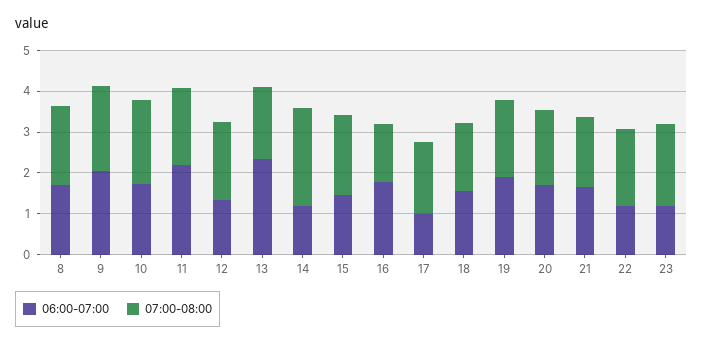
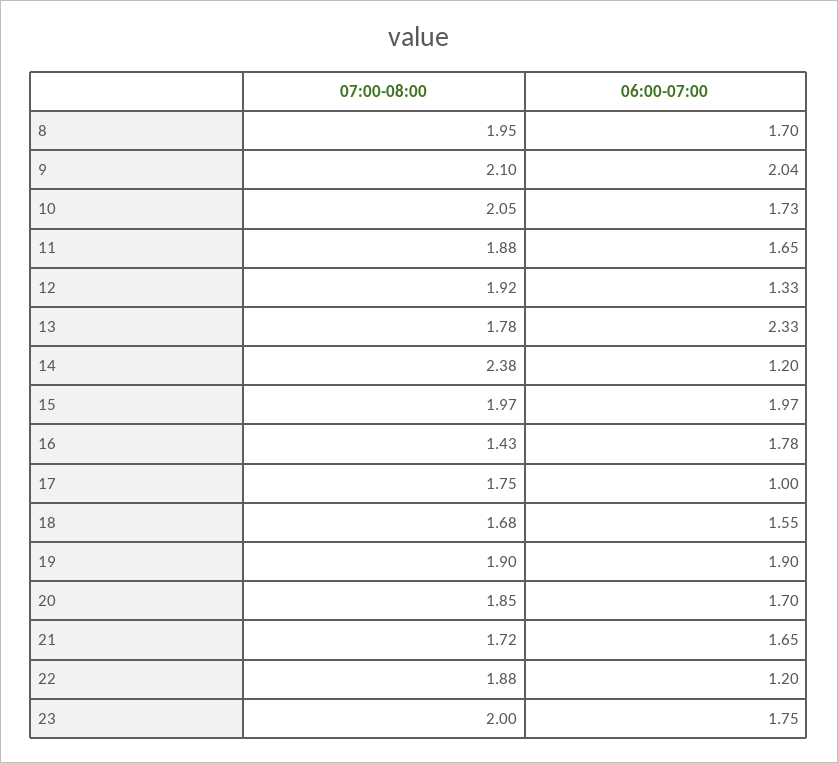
06:00-07:00, 11: 2.2 -> 1.65
06:00-07:00, 15: 1.4 -> 1.97
06:00-07:00, 23: 1.2 -> 1.75

